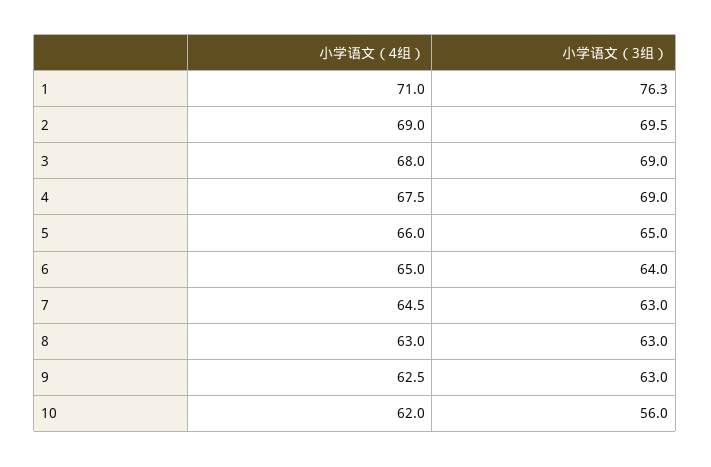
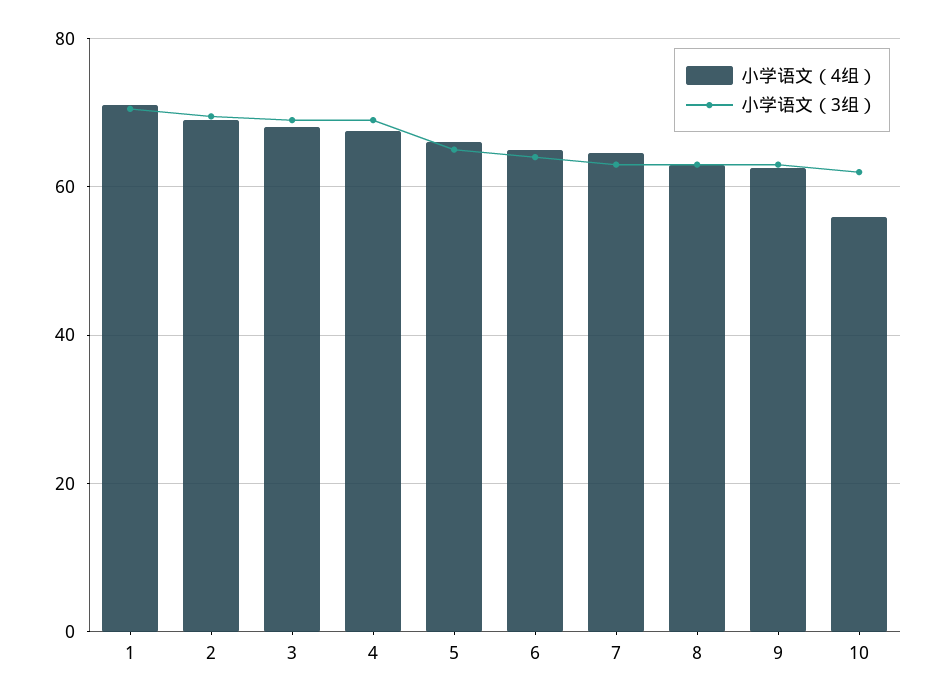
小学语文（3组）, 1: 76.3 -> 70
小学语文（4组）, 10: 62 -> 56
小学语文（3组）, 10: 56 -> 62

